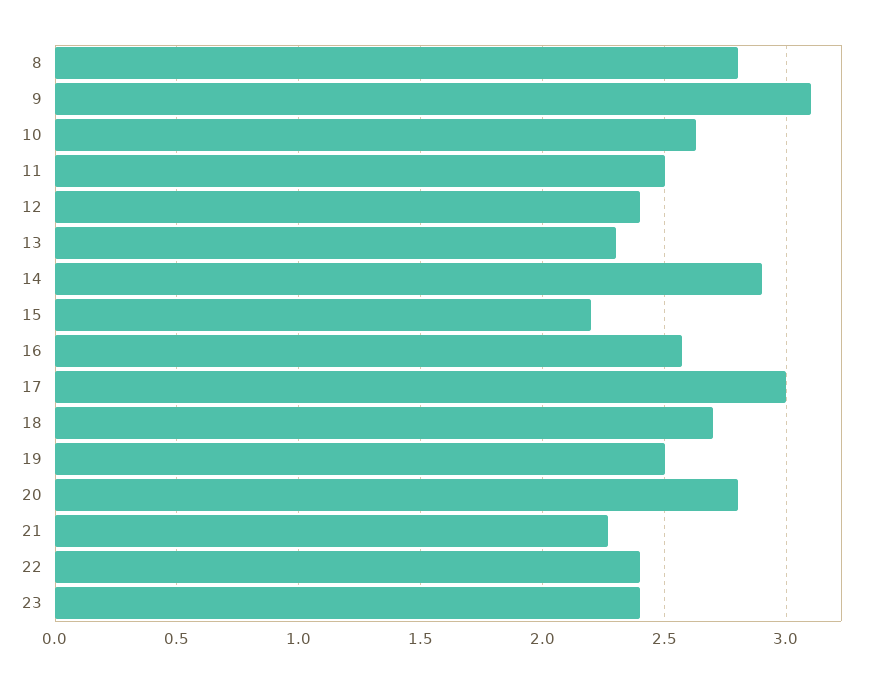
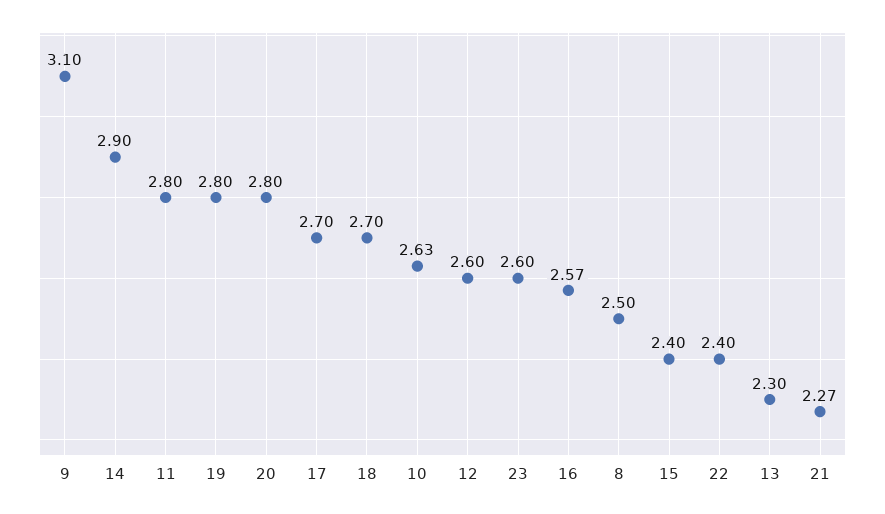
8: 2.8 -> 2.5
11: 2.5 -> 2.8
12: 2.4 -> 2.6
15: 2.2 -> 2.4
17: 3 -> 2.7
19: 2.5 -> 2.8
23: 2.4 -> 2.6

